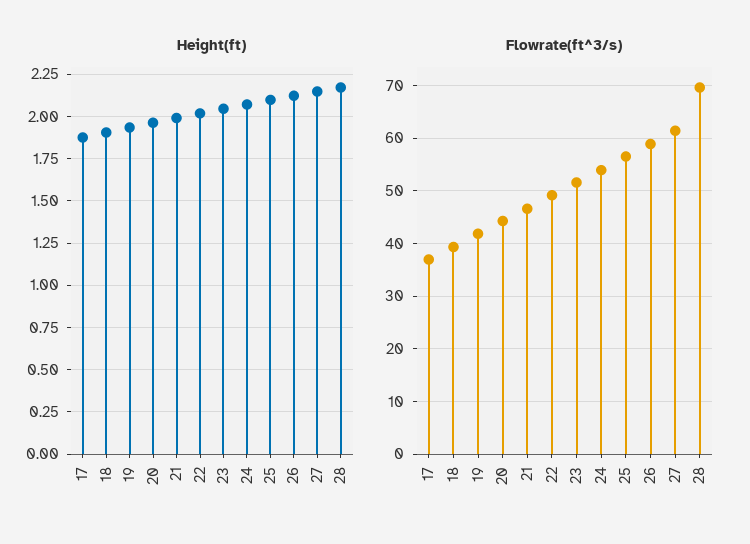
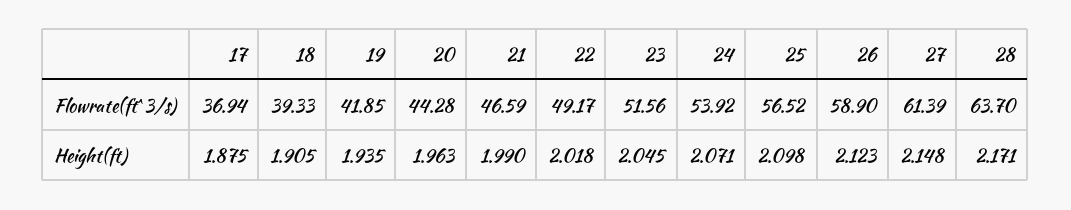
Flowrate(ft^3/s), 28: 70 -> 63.7

